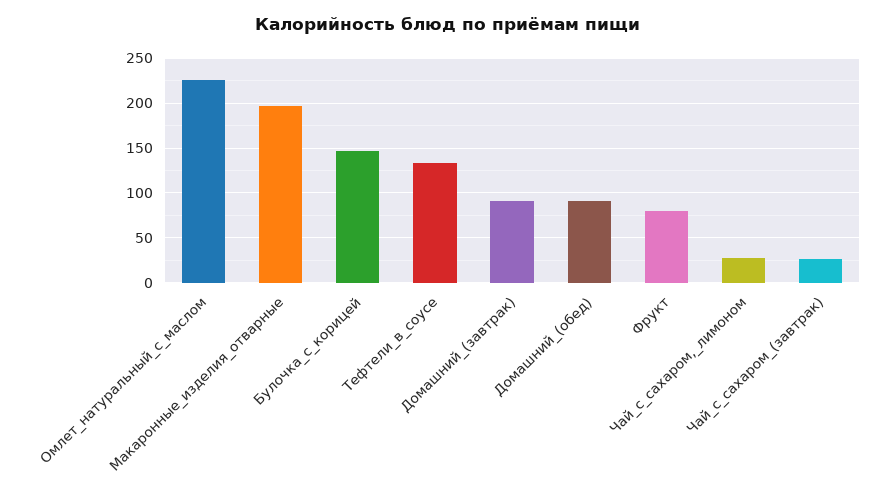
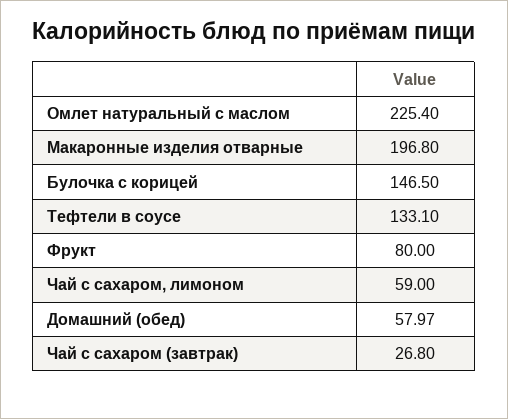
Домашний_(завтрак): 90 -> none
Домашний_(обед): 90 -> 57.97
Чай_с_сахаром,_лимоном: 30 -> 59

